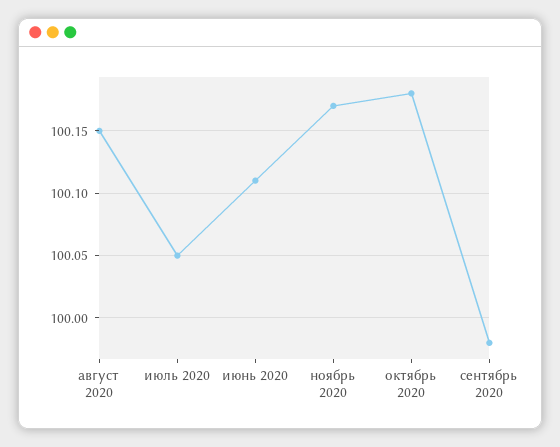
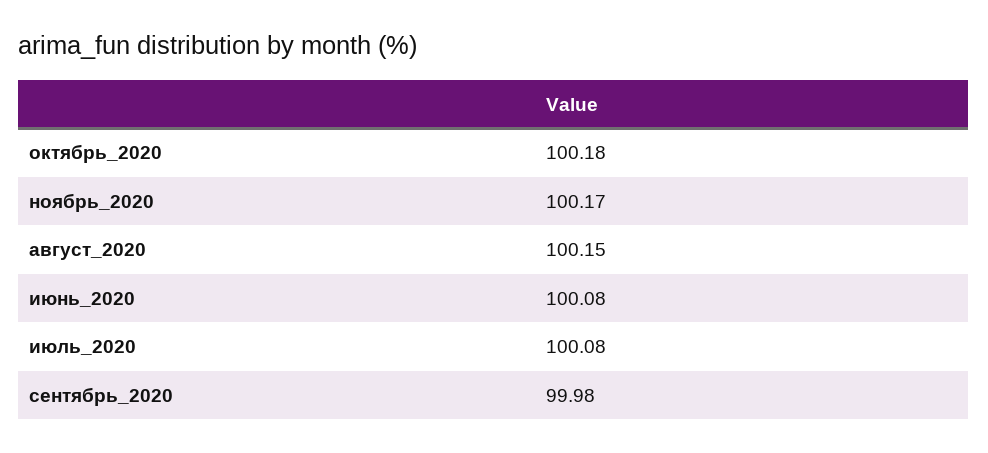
июль 2020: 100.05 -> 100.08
июнь 2020: 100.11 -> 100.08

